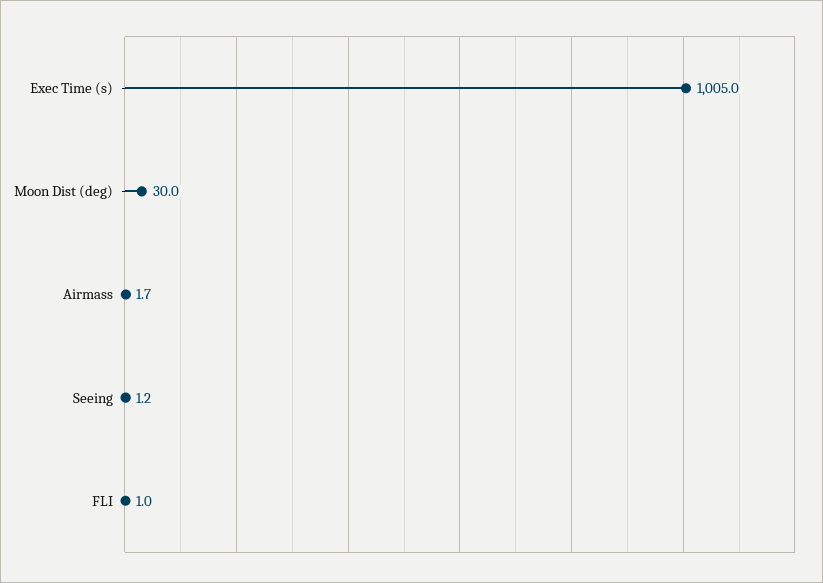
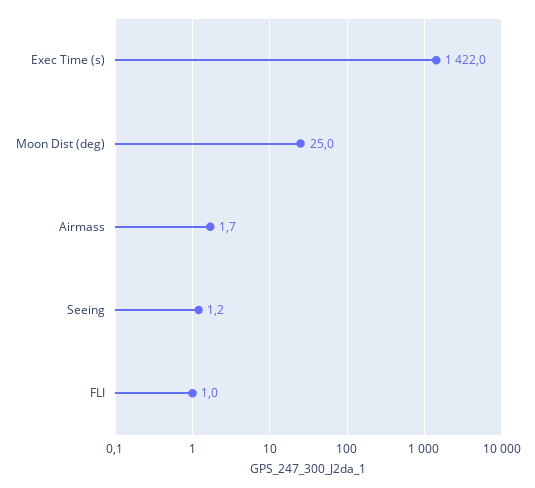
Exec Time (s): 1005 -> 1422
Moon Dist (deg): 30 -> 25

